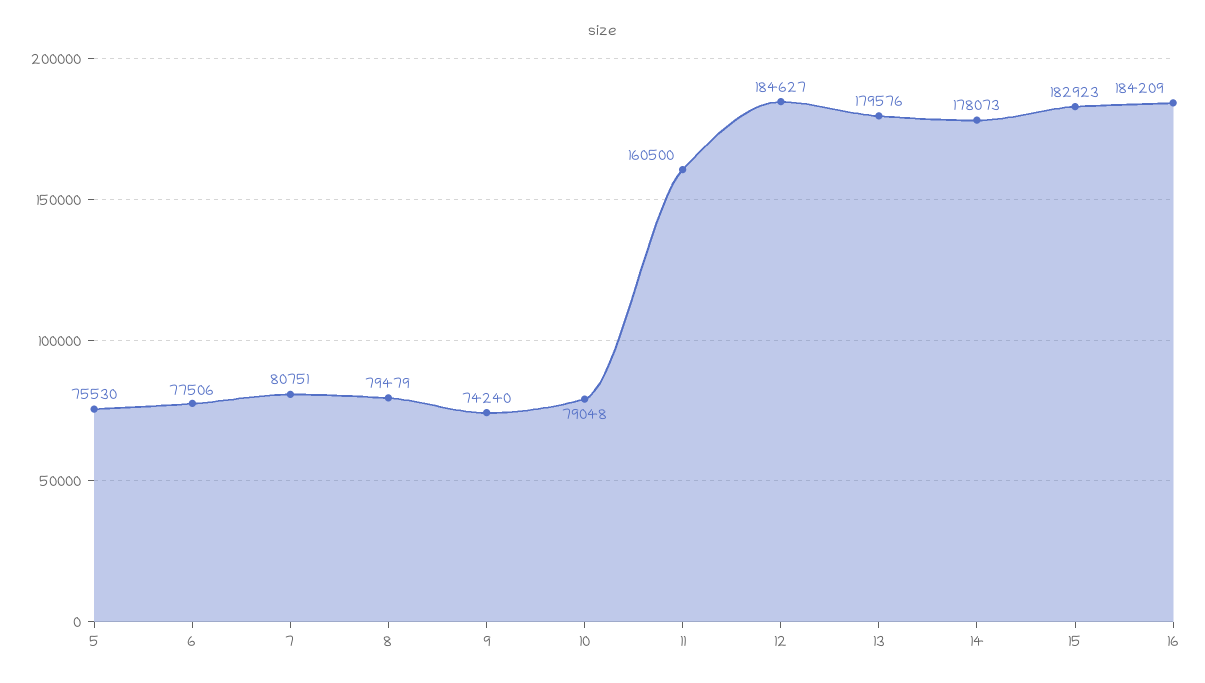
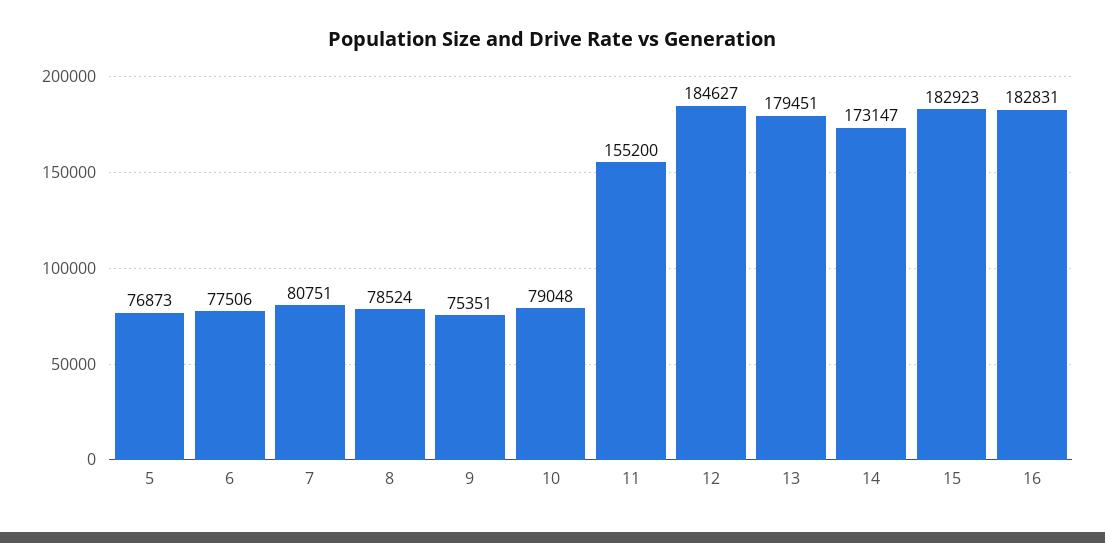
5: 75530 -> 76873
8: 79479 -> 78524
9: 74240 -> 75351
11: 160500 -> 155200
13: 179576 -> 179451
14: 178073 -> 173147
16: 184209 -> 182831

